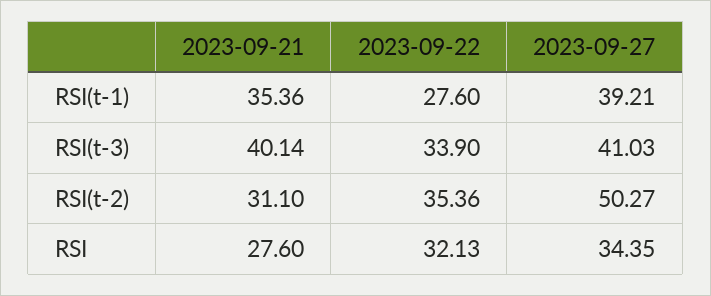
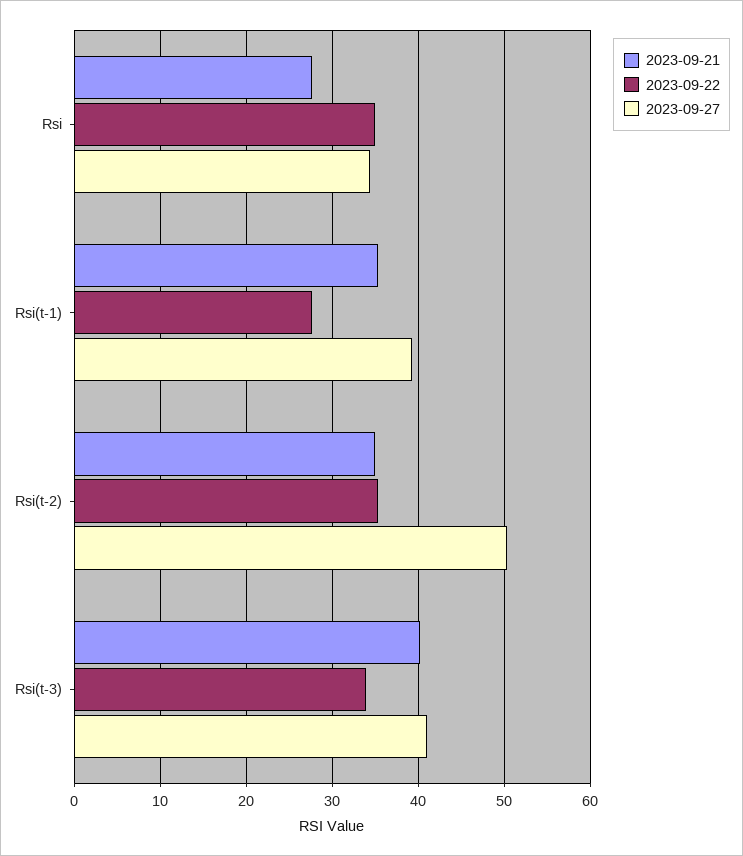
2023-09-21, RSI(t-2): 31.1 -> 35
2023-09-22, RSI: 32.13 -> 35

